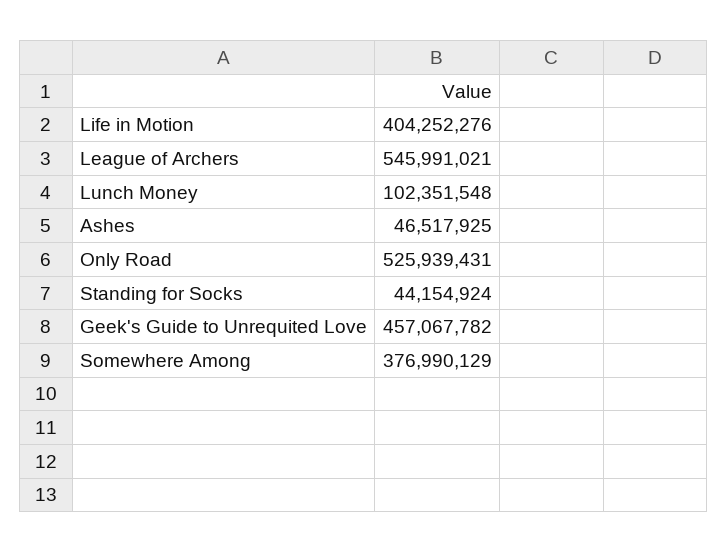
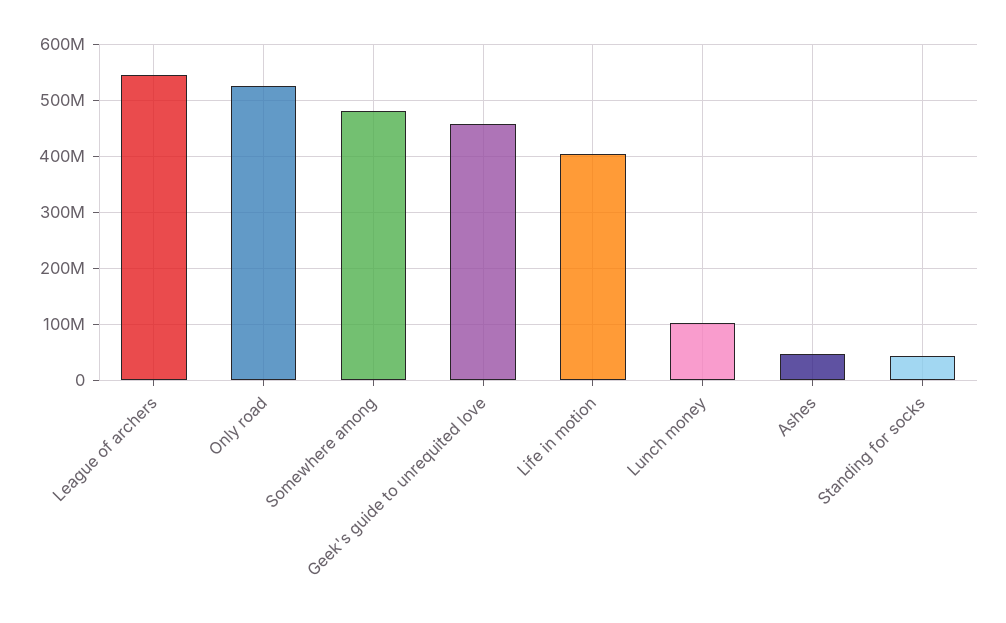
Somewhere Among: 376990129 -> 480000000

